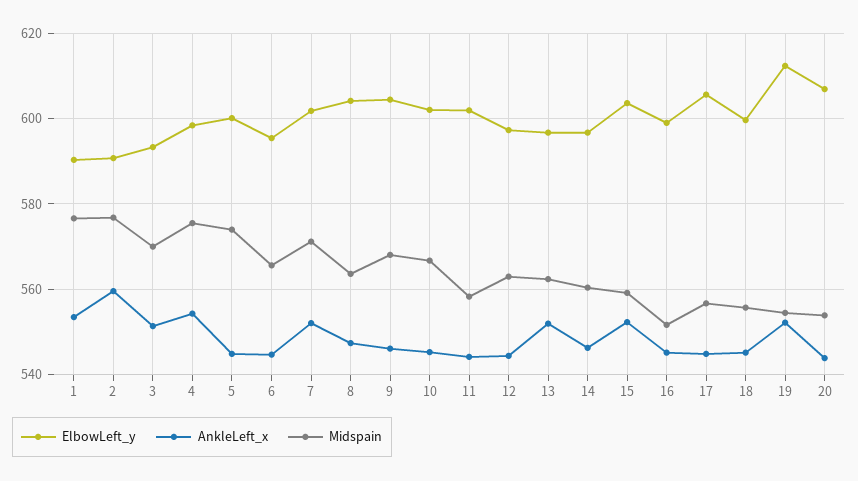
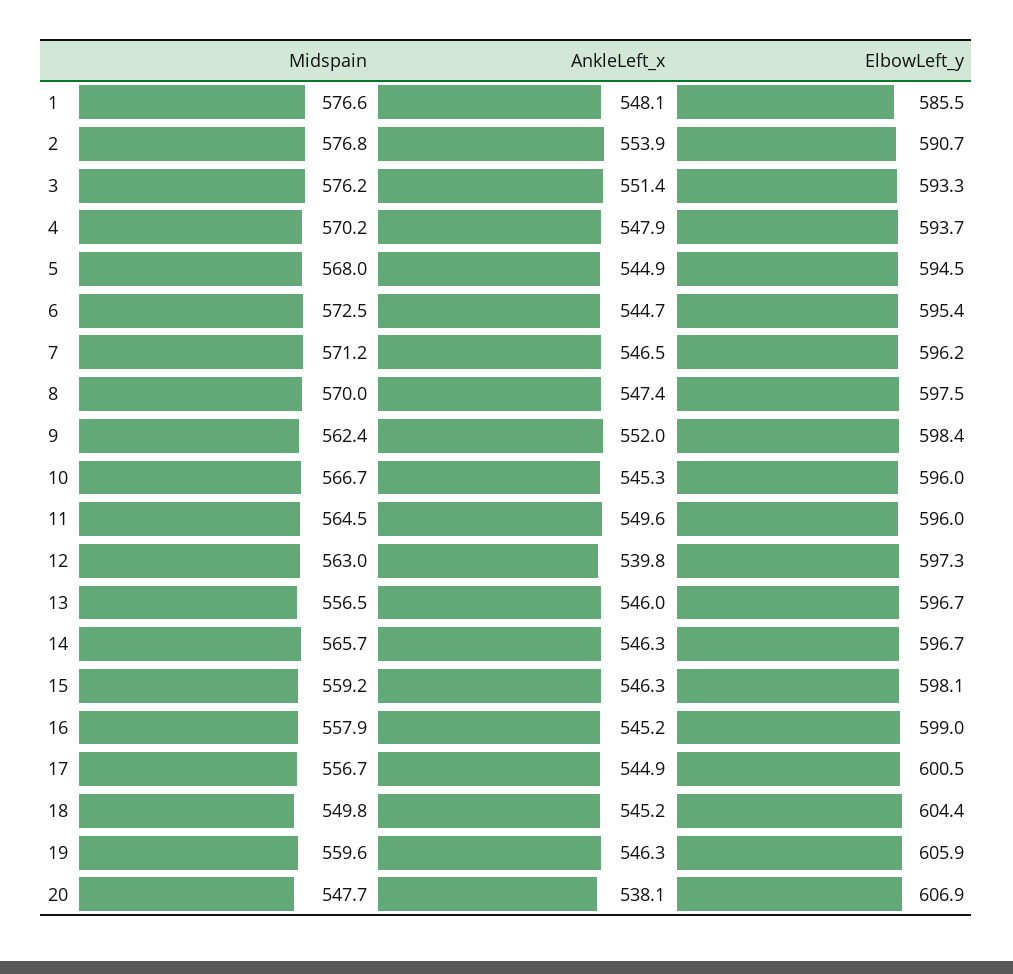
ElbowLeft_y, 1: 590 -> 585.5
AnkleLeft_x, 1: 554 -> 548.1
AnkleLeft_x, 2: 560 -> 553.9
Midspain, 3: 570 -> 576.2
ElbowLeft_y, 4: 598 -> 593.7
AnkleLeft_x, 4: 554 -> 547.9
Midspain, 4: 576 -> 570.2
ElbowLeft_y, 5: 600 -> 594.5
Midspain, 5: 574 -> 568
Midspain, 6: 566 -> 572.5
ElbowLeft_y, 7: 602 -> 596.2
AnkleLeft_x, 7: 552 -> 546.5
ElbowLeft_y, 8: 604 -> 597.5
Midspain, 8: 564 -> 570
ElbowLeft_y, 9: 604 -> 598.4
AnkleLeft_x, 9: 546 -> 552
Midspain, 9: 568 -> 562.4
ElbowLeft_y, 10: 602 -> 596
ElbowLeft_y, 11: 602 -> 596
AnkleLeft_x, 11: 544 -> 549.6
Midspain, 11: 558 -> 564.5
AnkleLeft_x, 12: 544 -> 539.8
AnkleLeft_x, 13: 552 -> 546
Midspain, 13: 562 -> 556.5
Midspain, 14: 560 -> 565.7
ElbowLeft_y, 15: 604 -> 598.1
AnkleLeft_x, 15: 552 -> 546.3
Midspain, 16: 552 -> 557.9
ElbowLeft_y, 17: 606 -> 600.5
ElbowLeft_y, 18: 600 -> 604.4
Midspain, 18: 556 -> 549.8
ElbowLeft_y, 19: 612 -> 605.9
AnkleLeft_x, 19: 552 -> 546.3
Midspain, 19: 554 -> 559.6
AnkleLeft_x, 20: 544 -> 538.1
Midspain, 20: 554 -> 547.7

